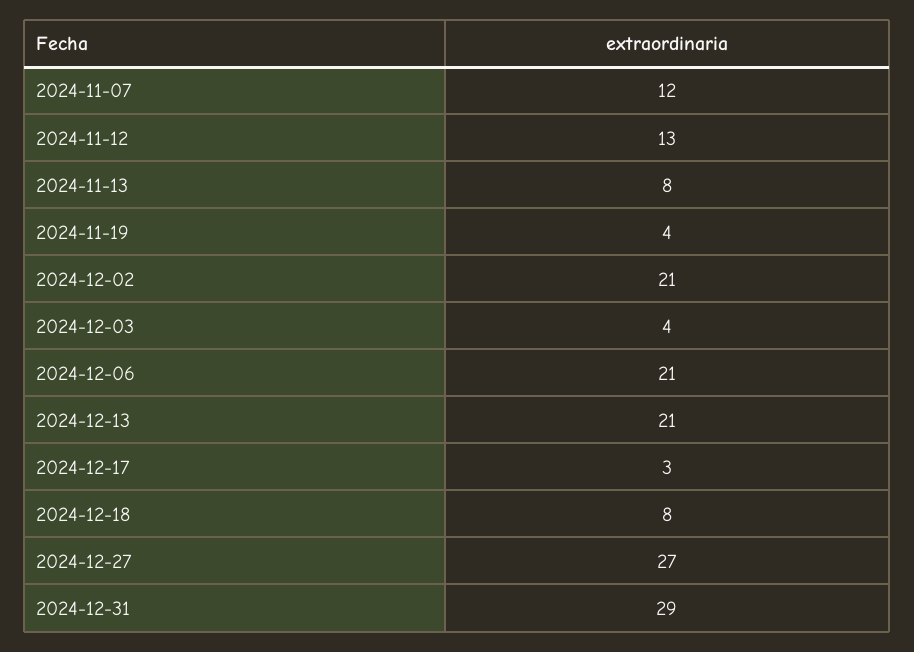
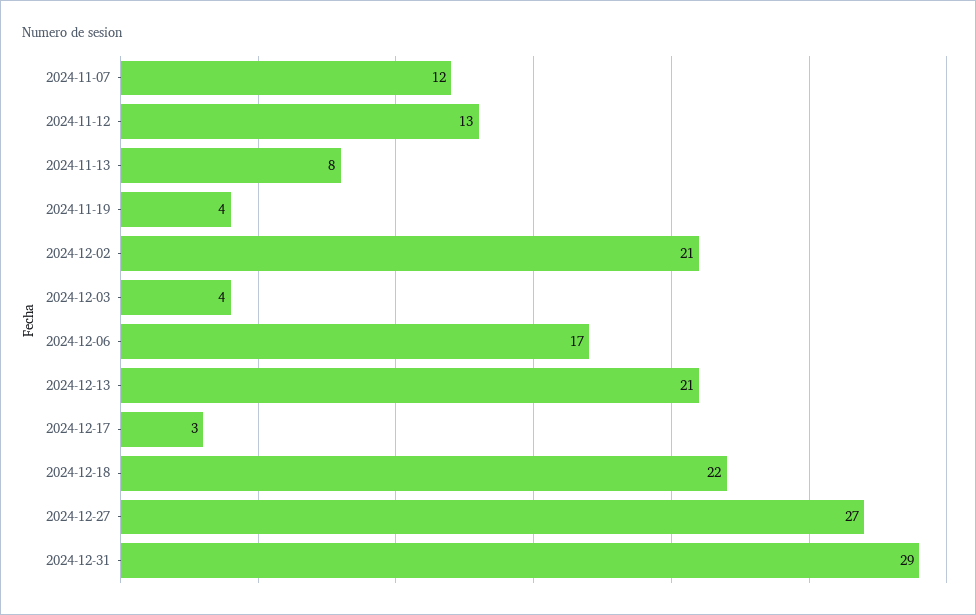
2024-12-06: 21 -> 17
2024-12-18: 8 -> 22

